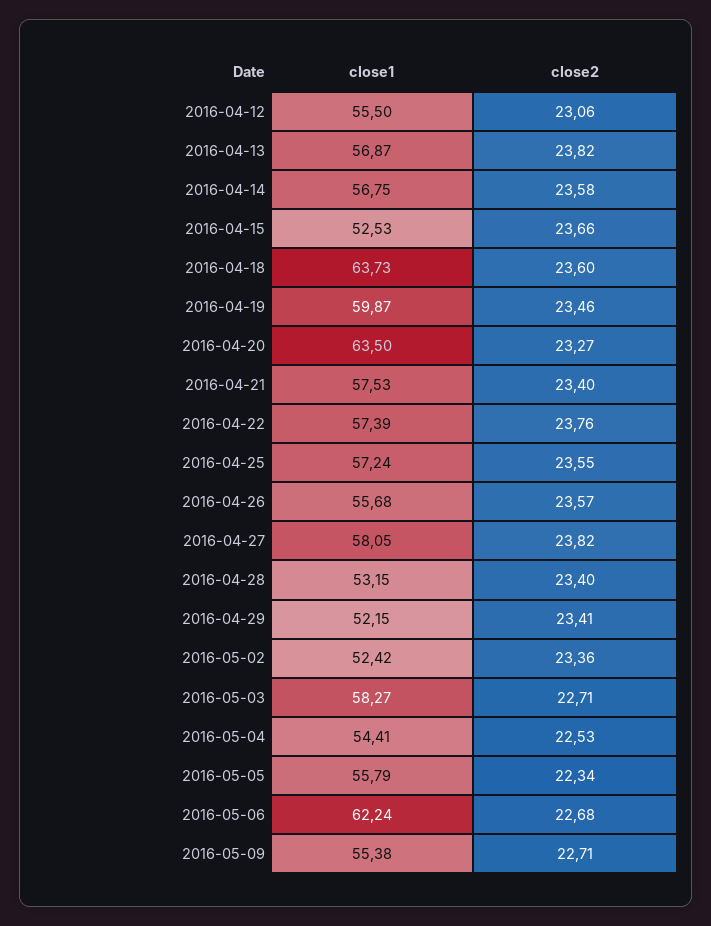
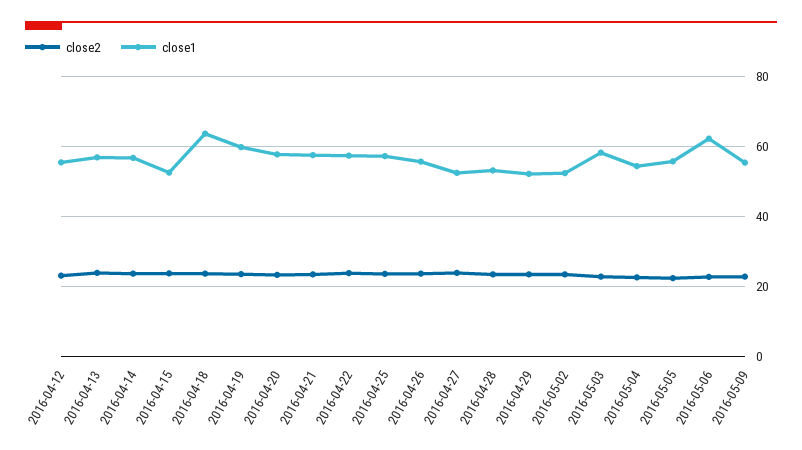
close1, 2016-04-20: 63.5 -> 58
close1, 2016-04-27: 58.05 -> 52

